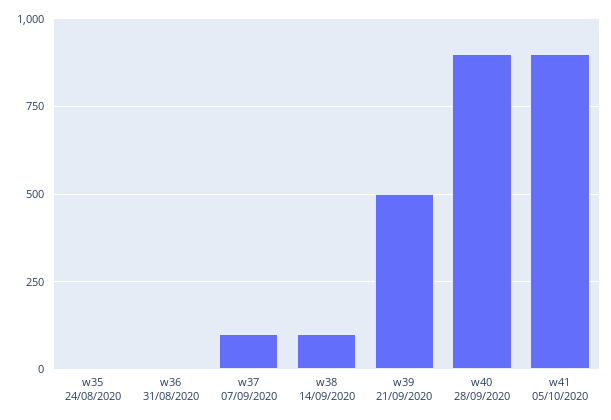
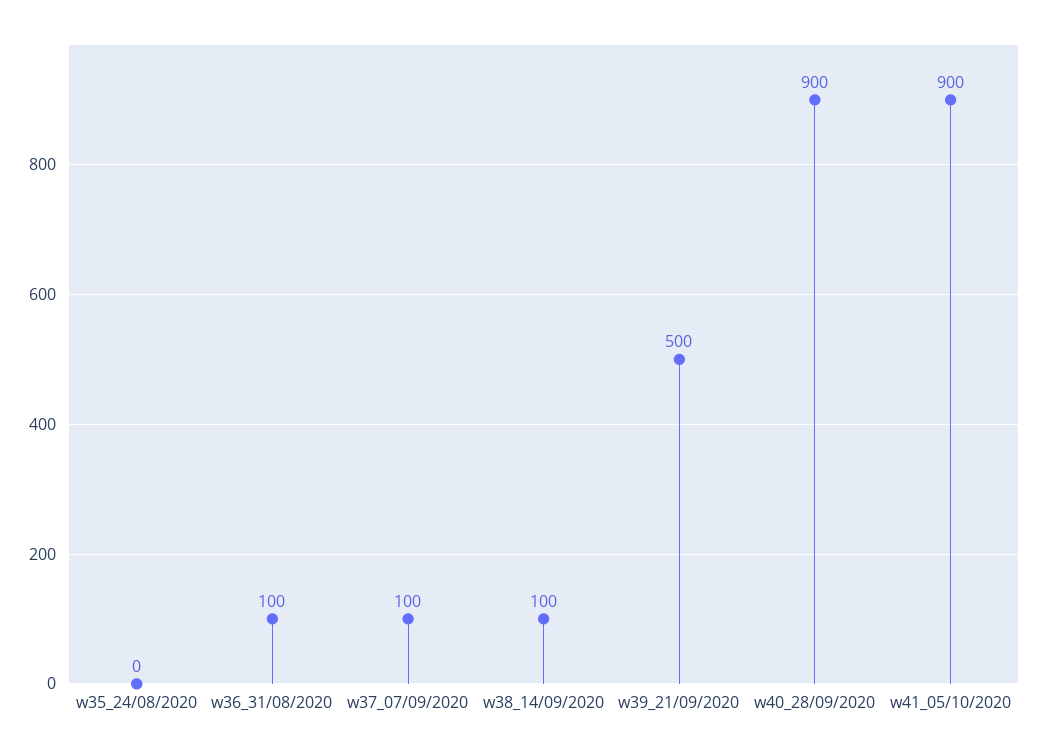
w36 31/08/2020: 0 -> 100

